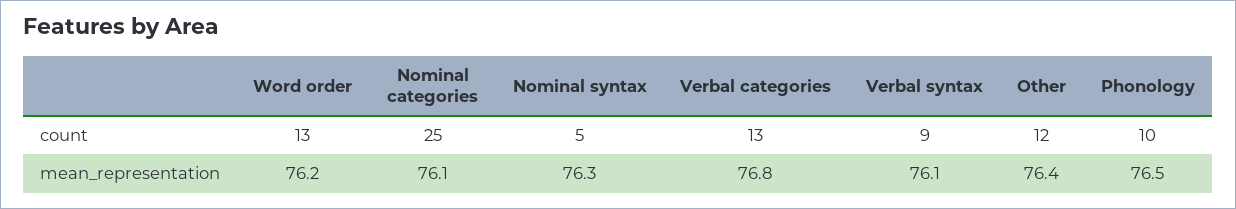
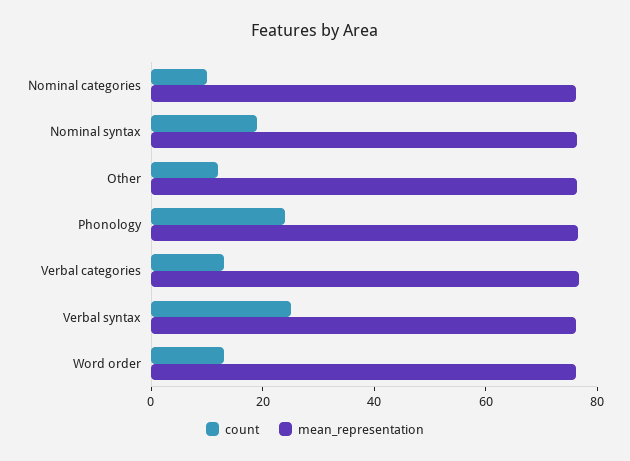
count, Nominal categories: 25 -> 10
count, Nominal syntax: 5 -> 20
count, Verbal syntax: 9 -> 25
count, Phonology: 10 -> 25

